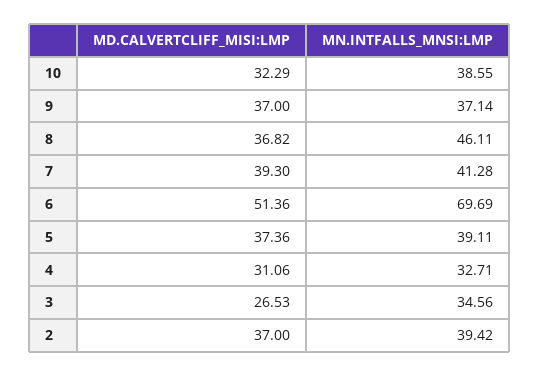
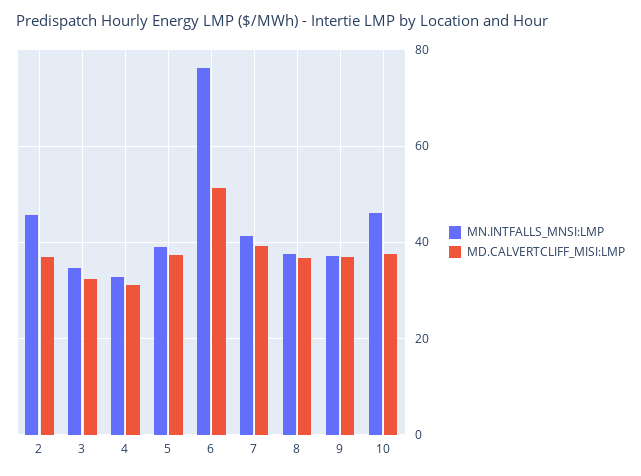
MD.CALVERTCLIFF_MISI:LMP, 10: 32.29 -> 38
MN.INTFALLS_MNSI:LMP, 10: 38.55 -> 46
MN.INTFALLS_MNSI:LMP, 8: 46.11 -> 38
MN.INTFALLS_MNSI:LMP, 6: 69.69 -> 76
MD.CALVERTCLIFF_MISI:LMP, 3: 26.53 -> 32
MN.INTFALLS_MNSI:LMP, 2: 39.42 -> 46

